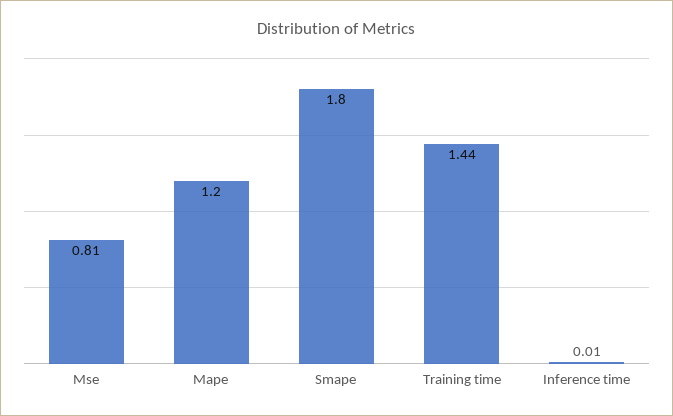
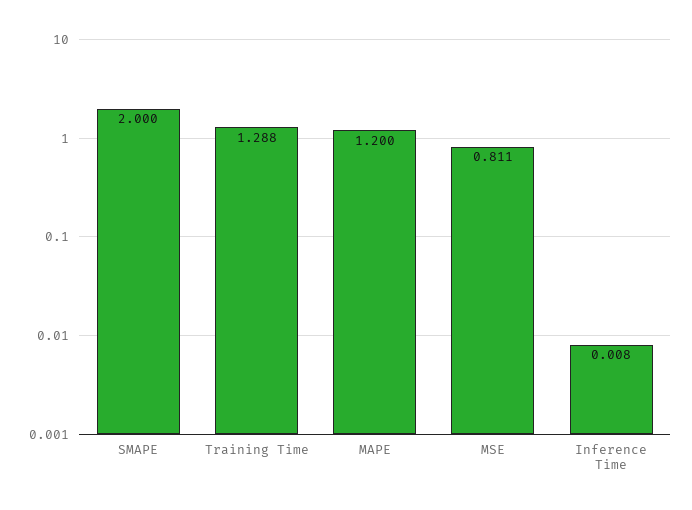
Smape: 1.8 -> 2
Training time: 1.44 -> 1.288

